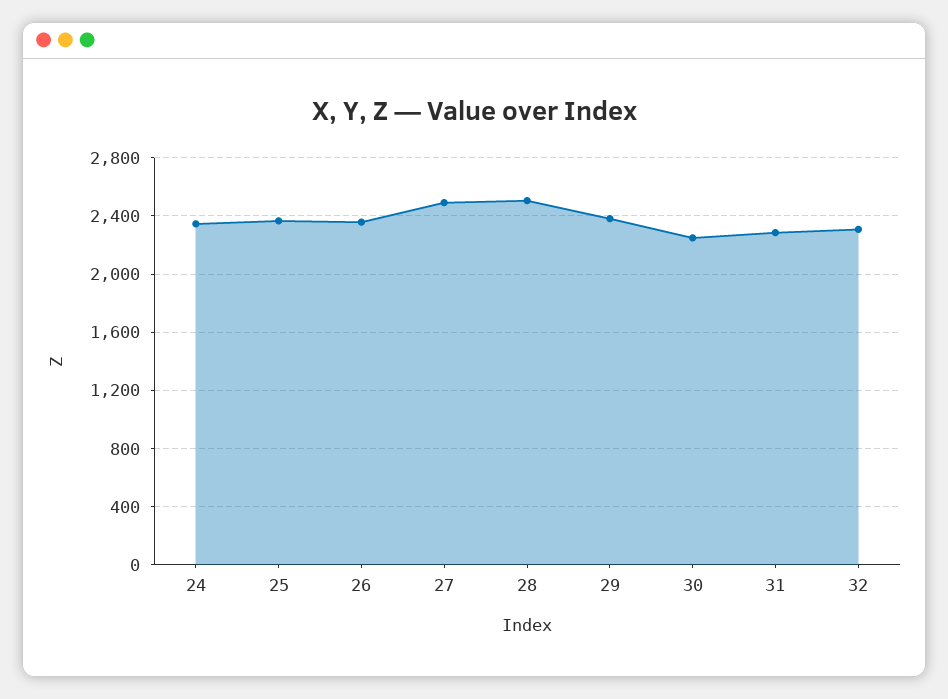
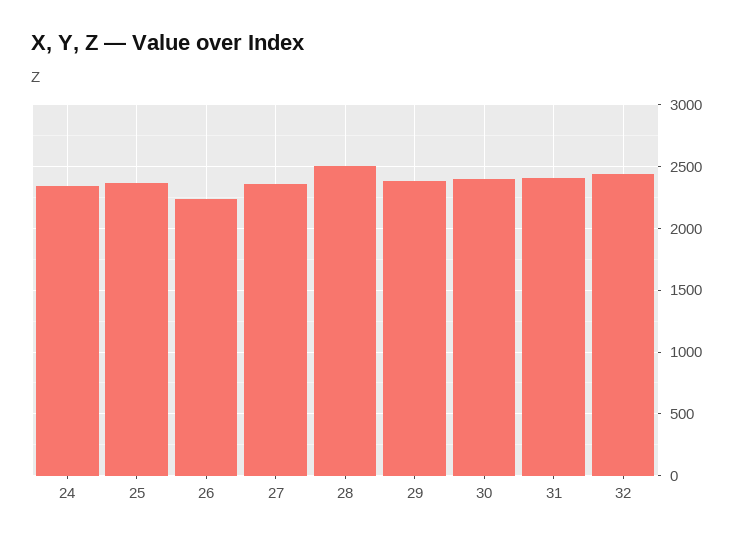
26: 2350 -> 2250
27: 2500 -> 2350
30: 2250 -> 2400
31: 2300 -> 2400
32: 2300 -> 2450

